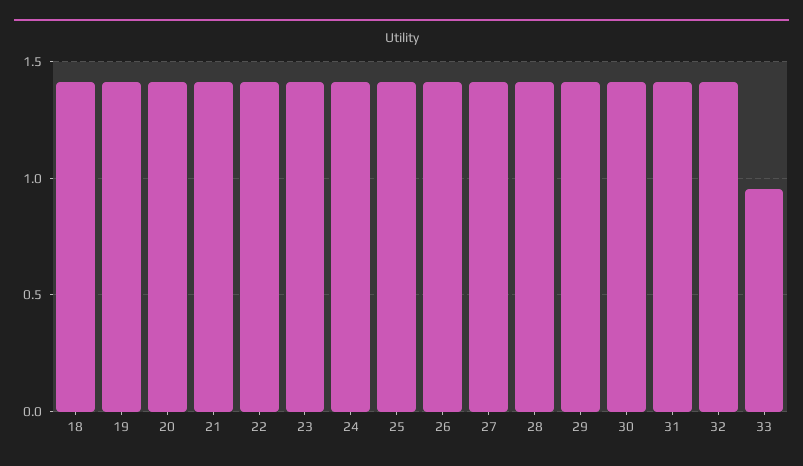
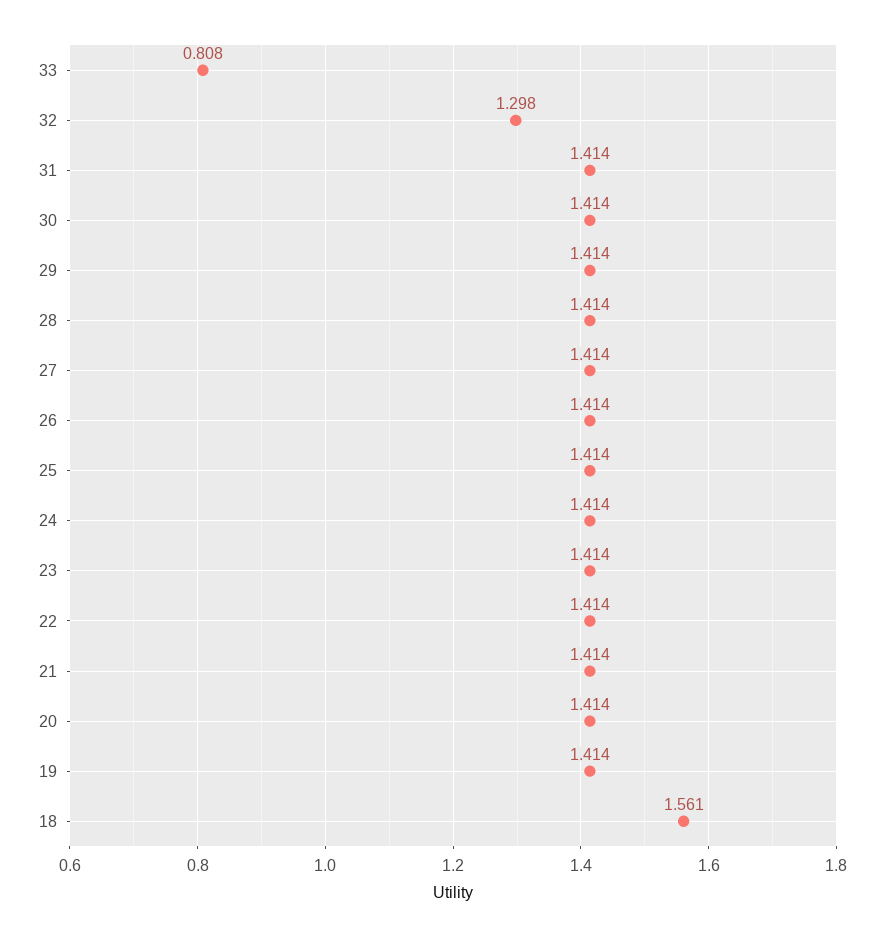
18: 1.4 -> 1.561
32: 1.4 -> 1.298
33: 0.95 -> 0.808

